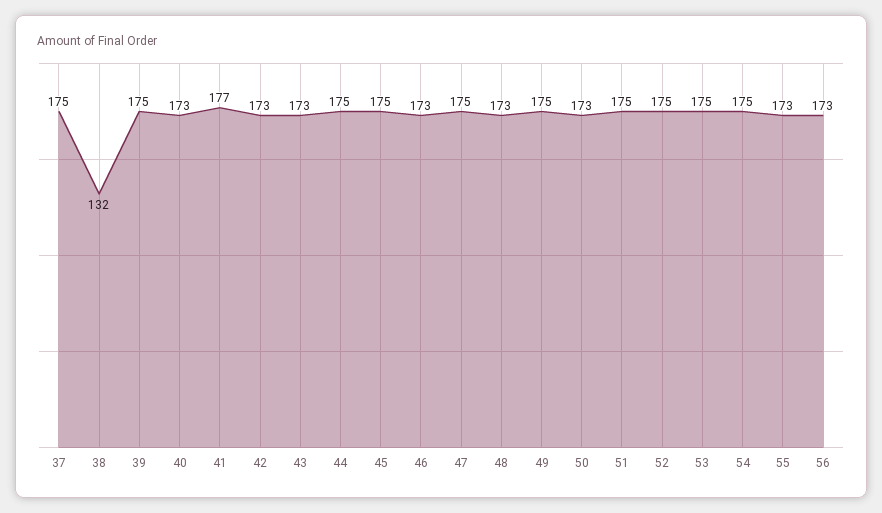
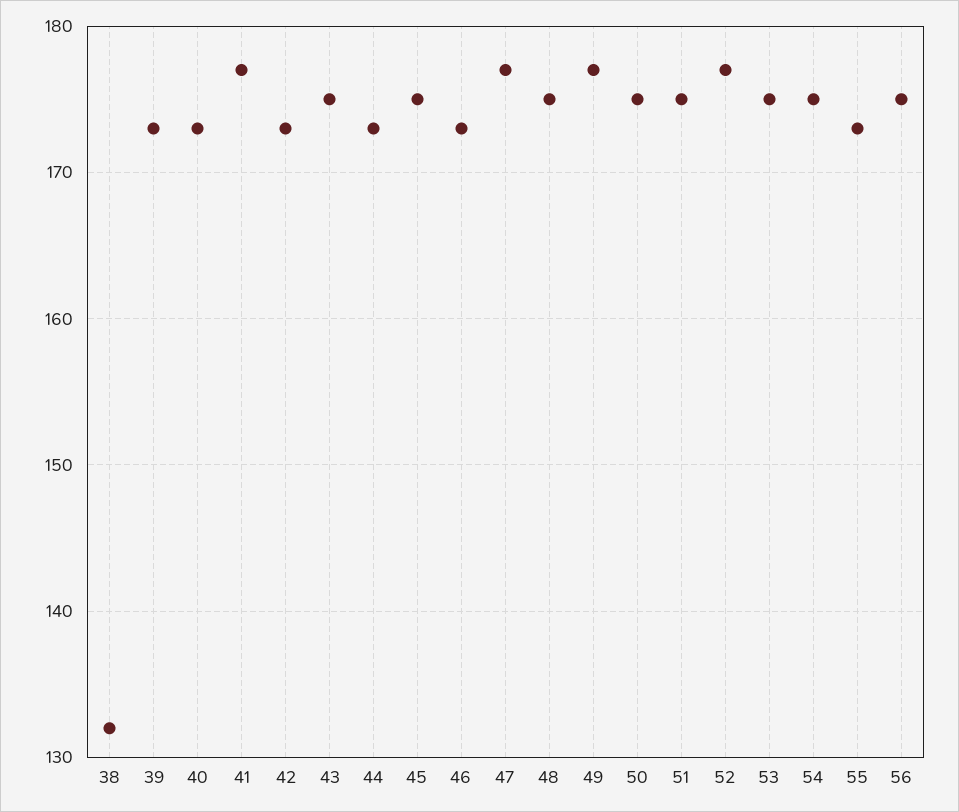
37: 175 -> none
39: 175 -> 173
43: 173 -> 175
44: 175 -> 173
47: 175 -> 177
48: 173 -> 175
49: 175 -> 177
50: 173 -> 175
52: 175 -> 177
56: 173 -> 175

